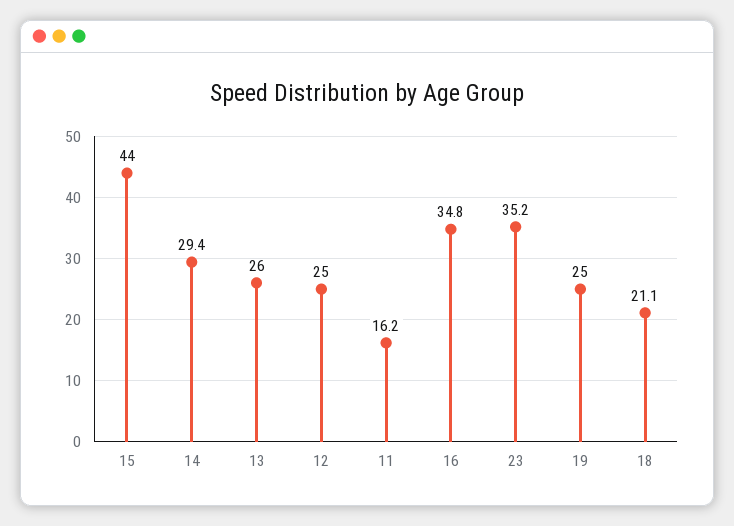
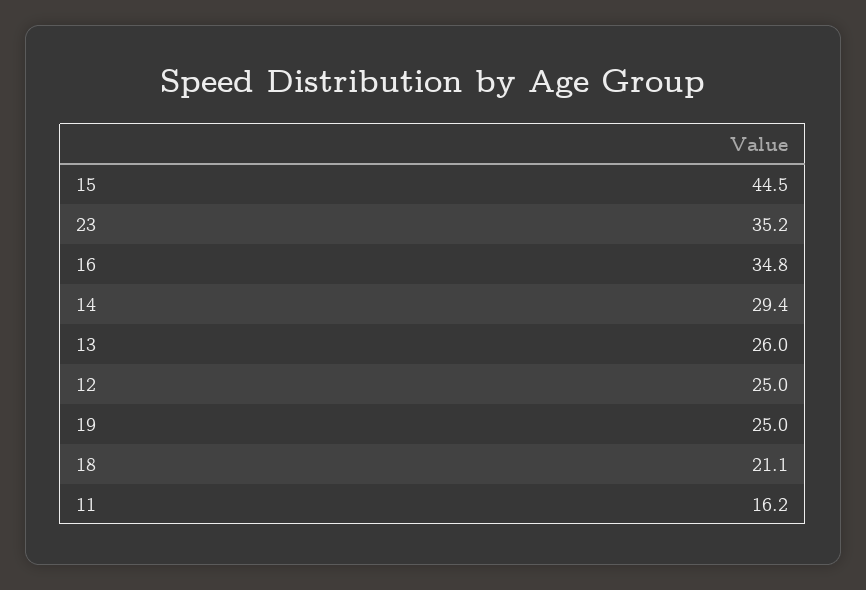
15: 44 -> 44.5

